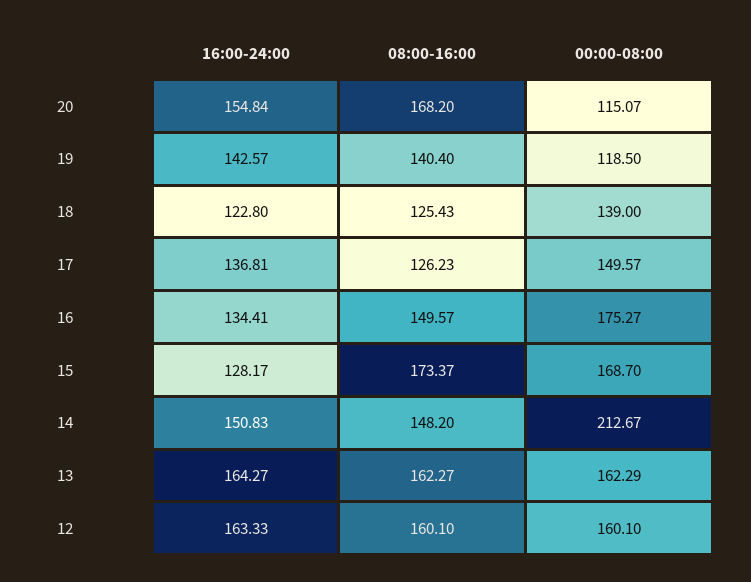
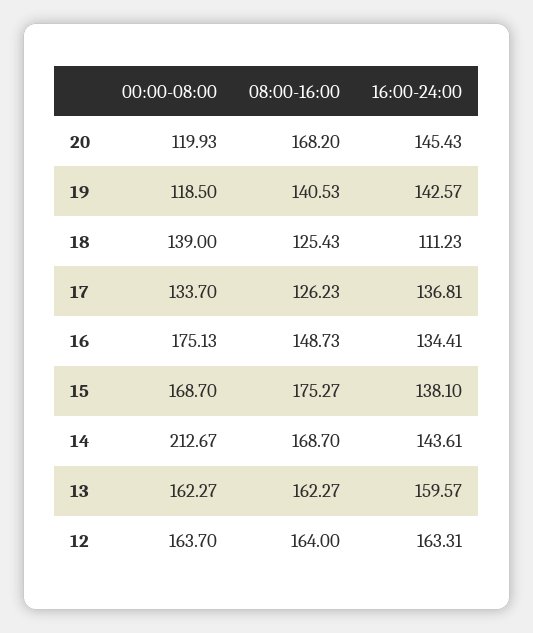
16:00-24:00, 20: 154.84 -> 145.43
00:00-08:00, 20: 115.07 -> 119.93
08:00-16:00, 19: 140.4 -> 140.53
16:00-24:00, 18: 122.8 -> 111.23
00:00-08:00, 17: 149.57 -> 133.7
08:00-16:00, 16: 149.57 -> 148.73
00:00-08:00, 16: 175.27 -> 175.13
16:00-24:00, 15: 128.17 -> 138.1
08:00-16:00, 15: 173.37 -> 175.27
16:00-24:00, 14: 150.83 -> 143.61
08:00-16:00, 14: 148.2 -> 168.7
16:00-24:00, 13: 164.27 -> 159.57
00:00-08:00, 13: 162.29 -> 162.27
16:00-24:00, 12: 163.33 -> 163.31
08:00-16:00, 12: 160.1 -> 164
00:00-08:00, 12: 160.1 -> 163.7

